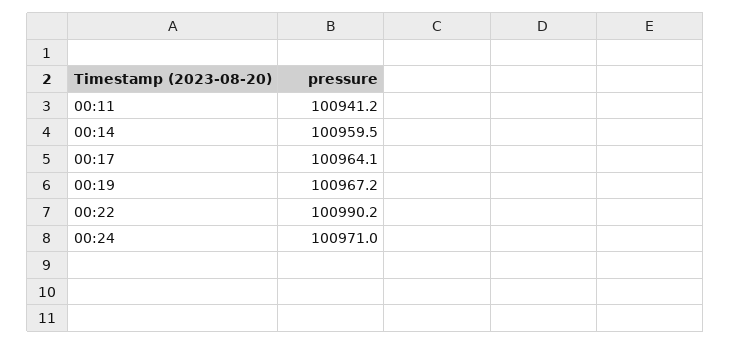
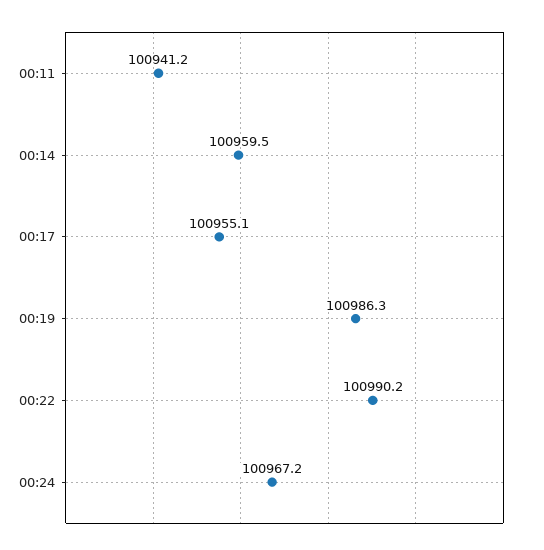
00:17: 100964.1 -> 100955.1
00:19: 100967.2 -> 100986.3
00:24: 100971 -> 100967.2

